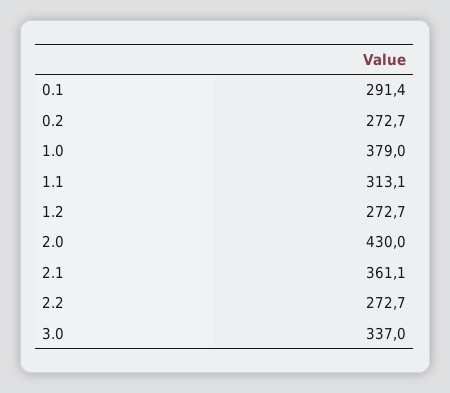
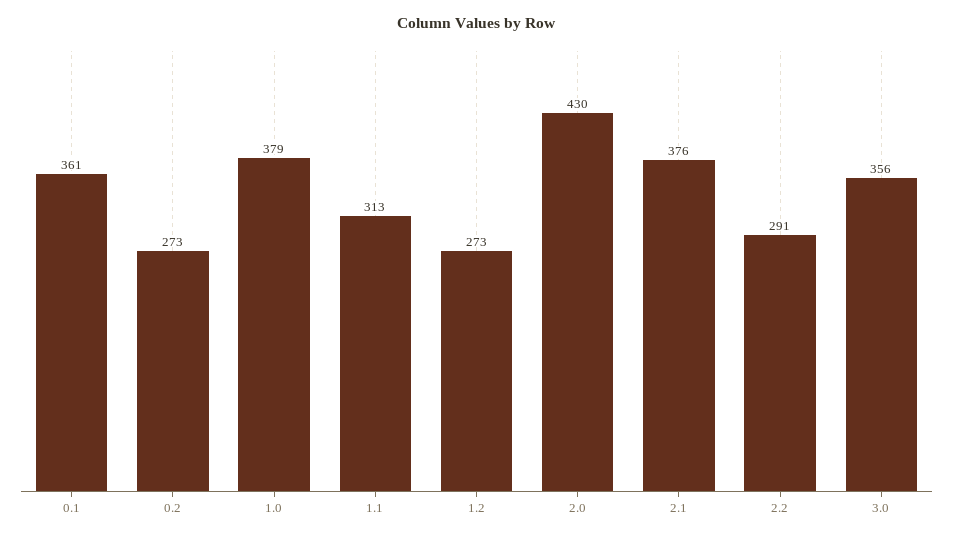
0.1: 291.4 -> 361
2.1: 361.1 -> 376
2.2: 272.7 -> 291
3.0: 337 -> 356

